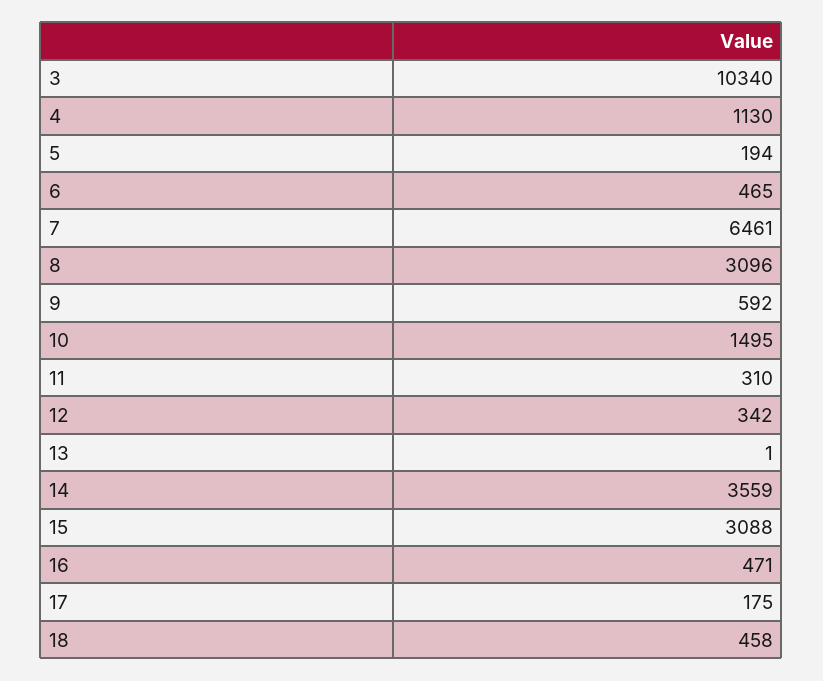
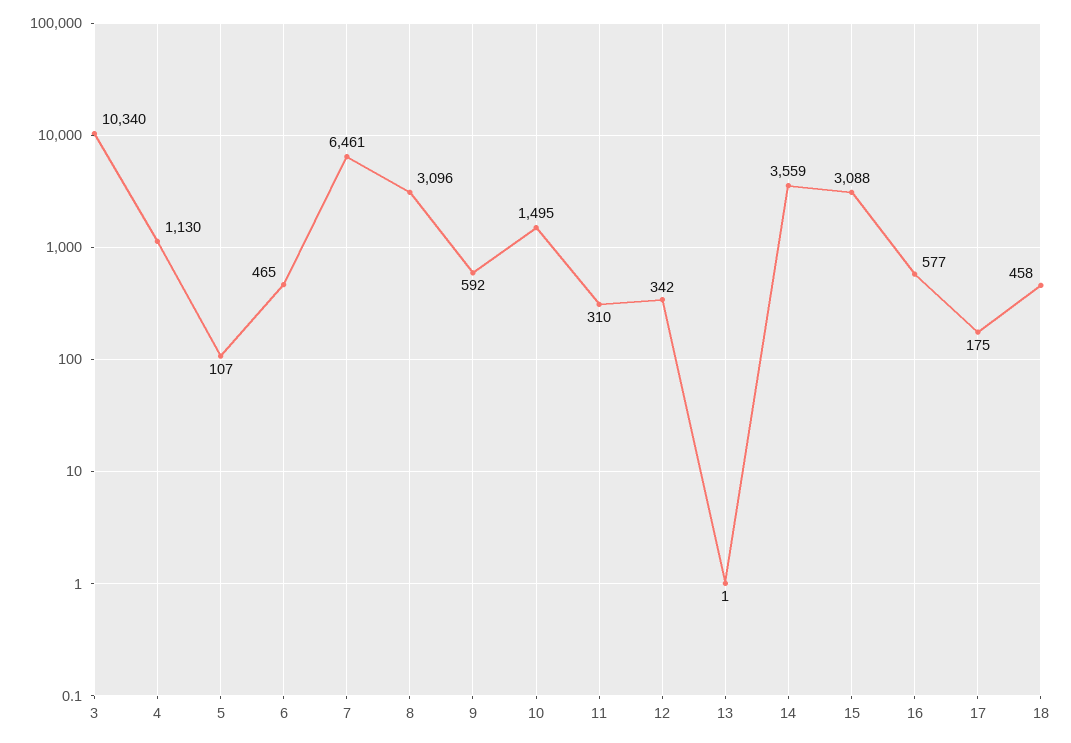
5: 194 -> 107
16: 471 -> 577

